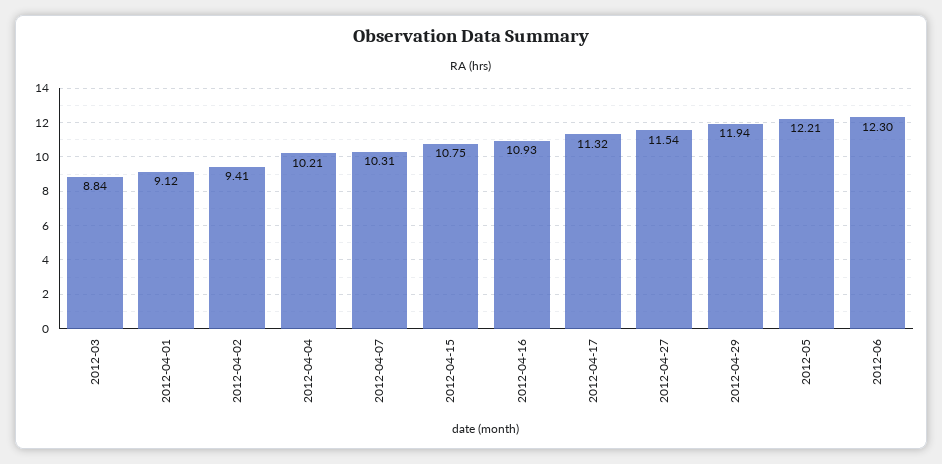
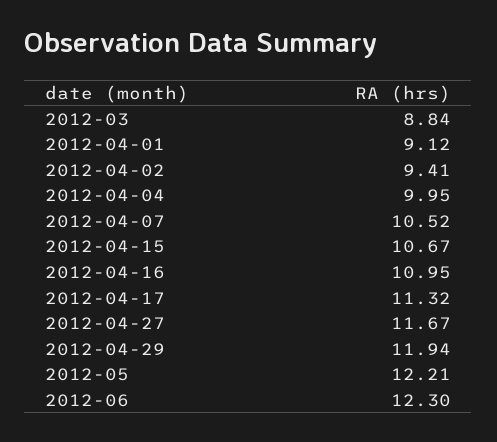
2012-04-04: 10.21 -> 9.95
2012-04-07: 10.31 -> 10.52
2012-04-15: 10.75 -> 10.67
2012-04-16: 10.93 -> 10.95
2012-04-27: 11.54 -> 11.67

